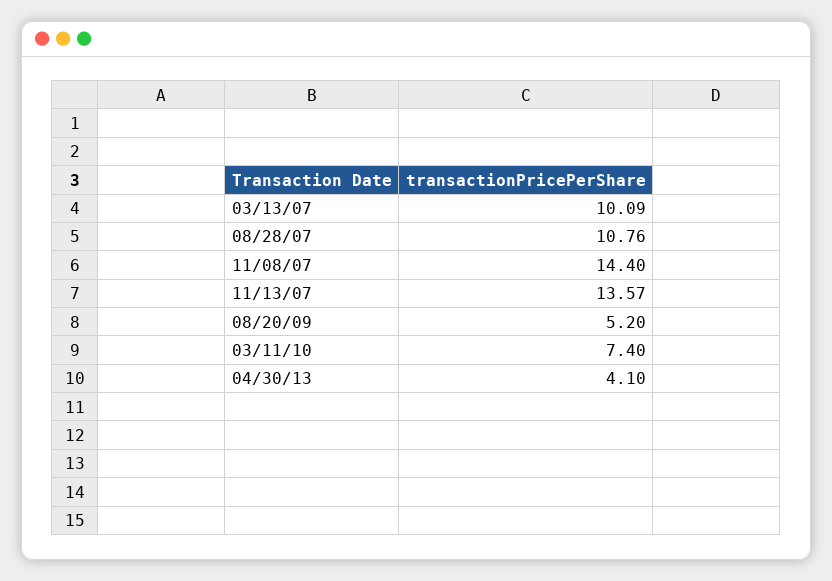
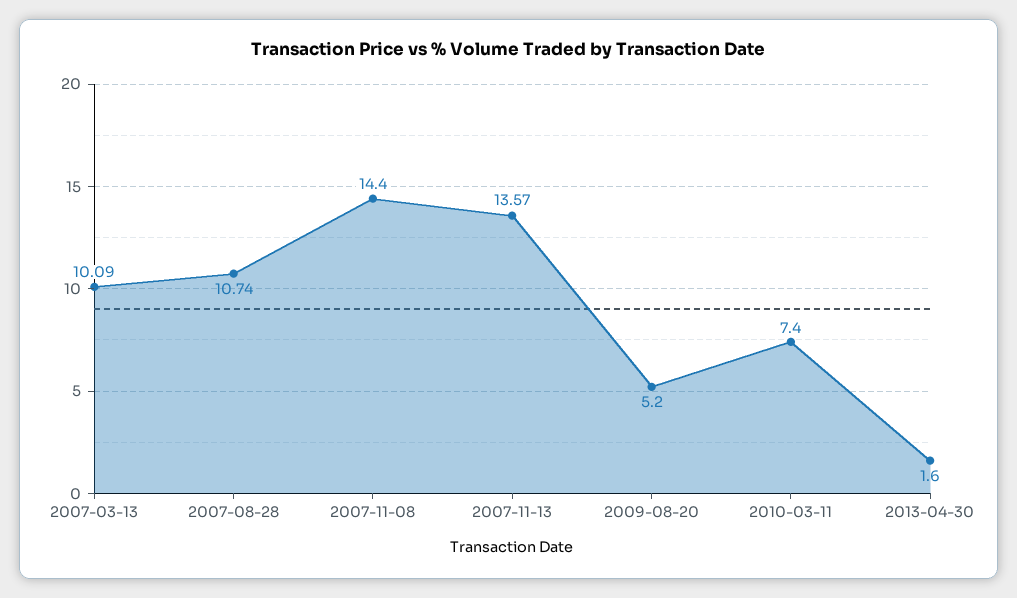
08/28/07: 10.76 -> 10.74
04/30/13: 4.1 -> 1.6

